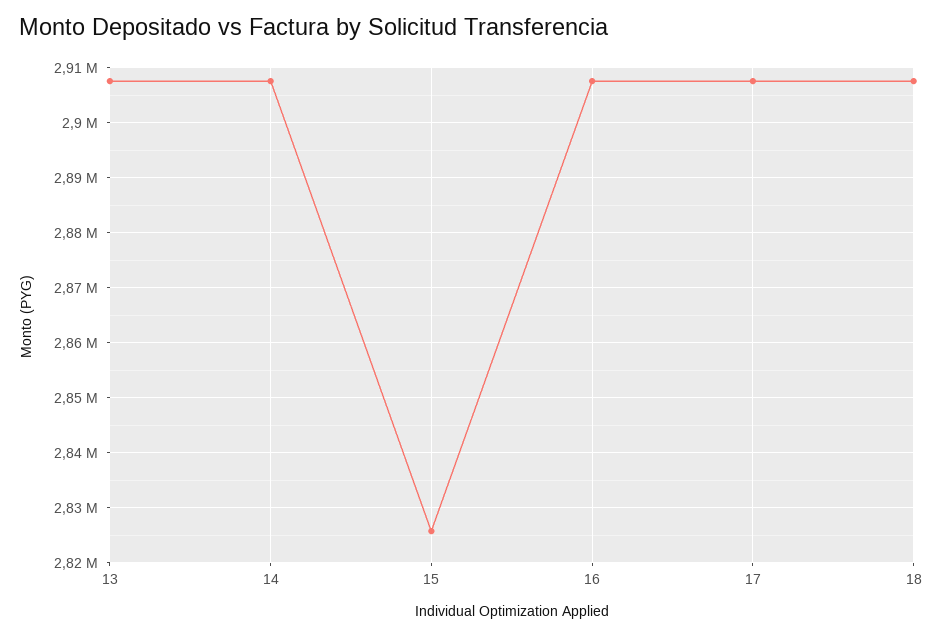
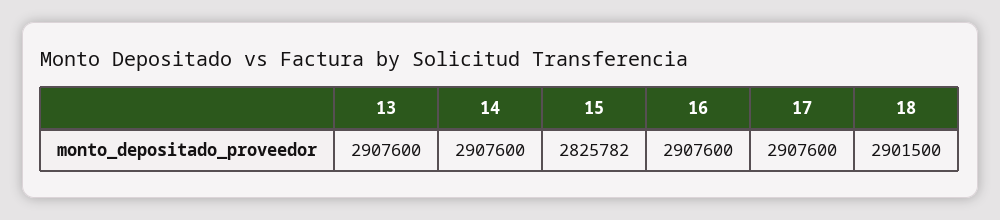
18: 2908000 -> 2901500

